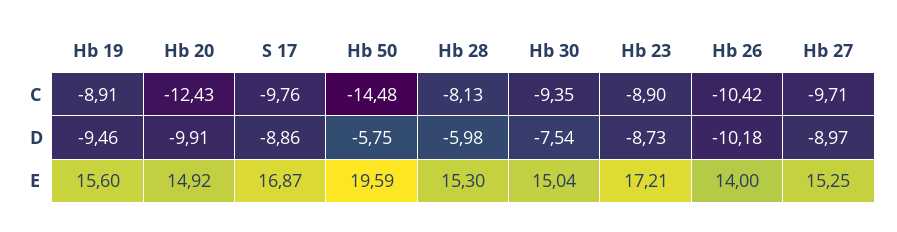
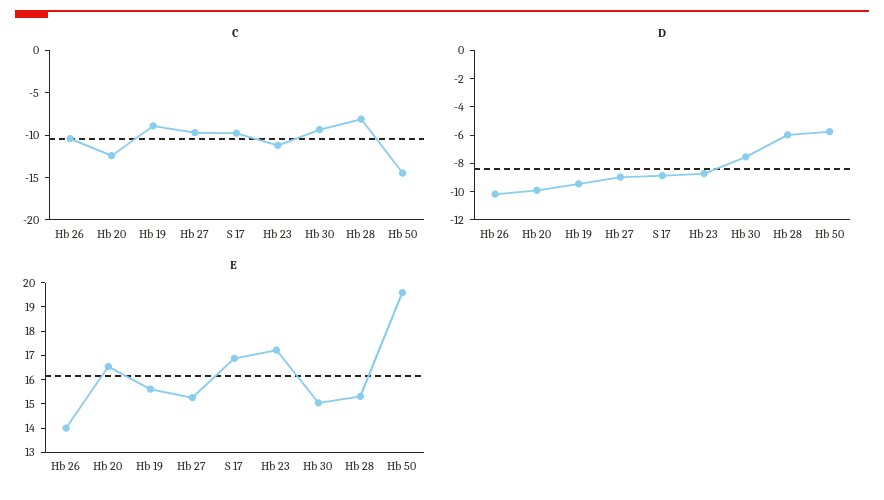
C, Hb 23: -8.9 -> -11
E, Hb 20: 14.92 -> 16.5

